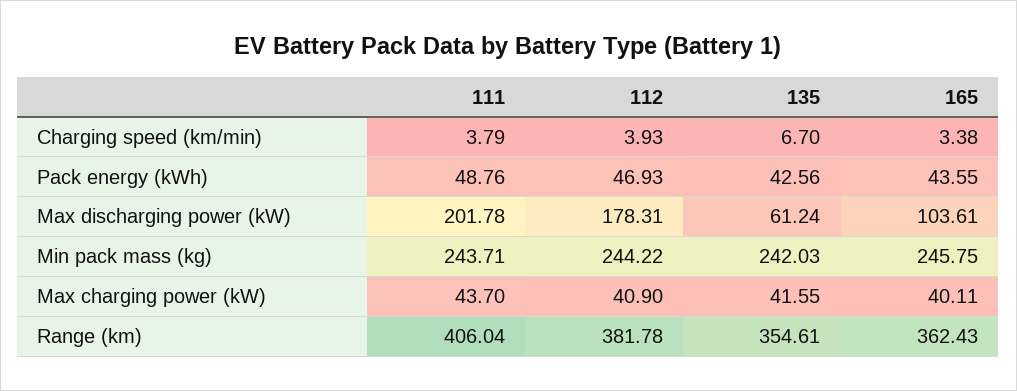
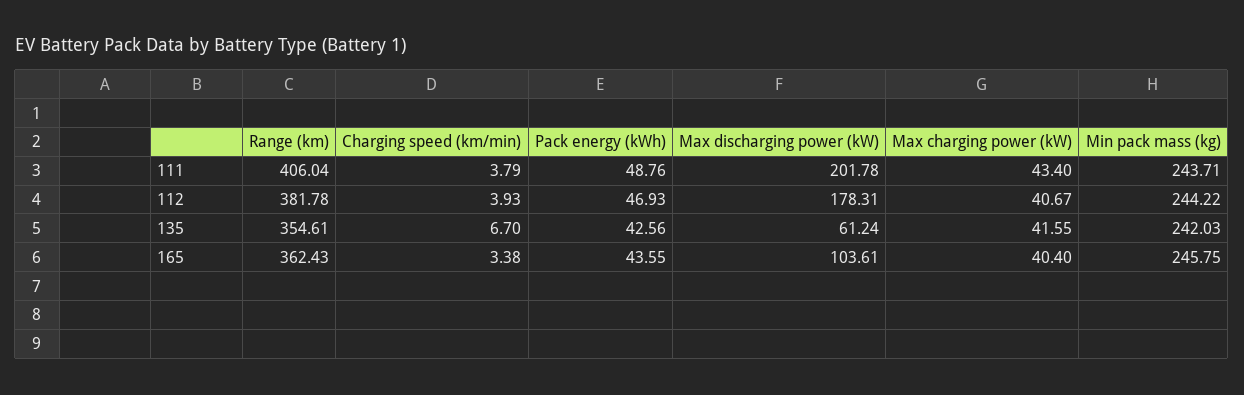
111, Max charging power (kW): 43.7 -> 43.4
112, Max charging power (kW): 40.9 -> 40.67
165, Max charging power (kW): 40.11 -> 40.4

